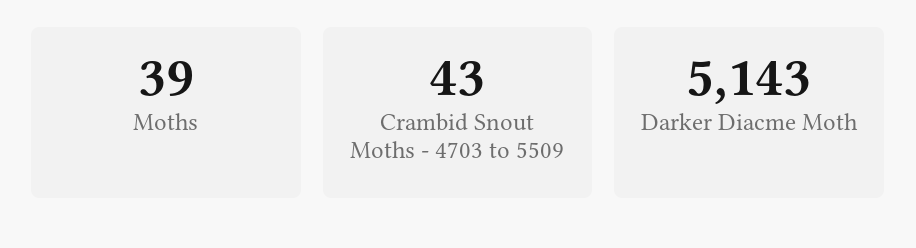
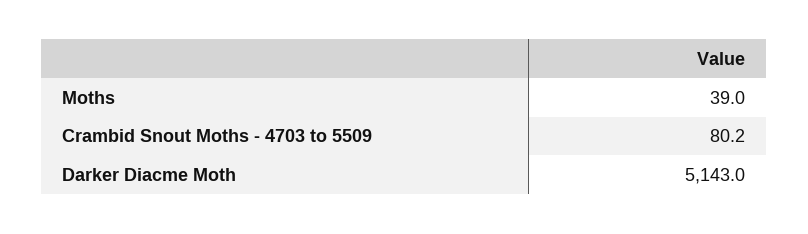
Crambid Snout Moths - 4703 to 5509: 43 -> 80.2

